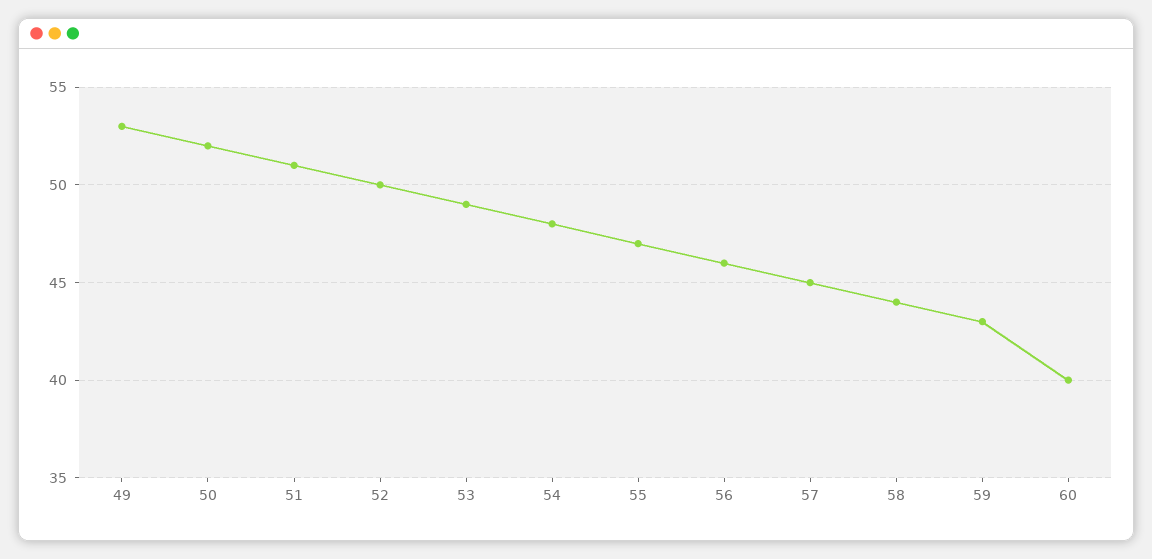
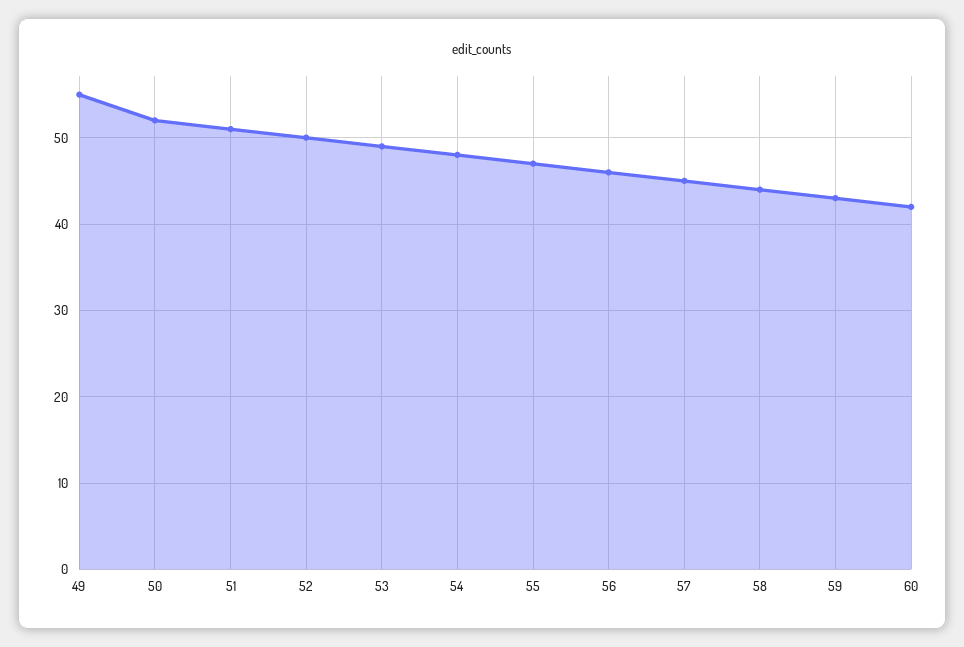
49: 53 -> 55
60: 40 -> 42

